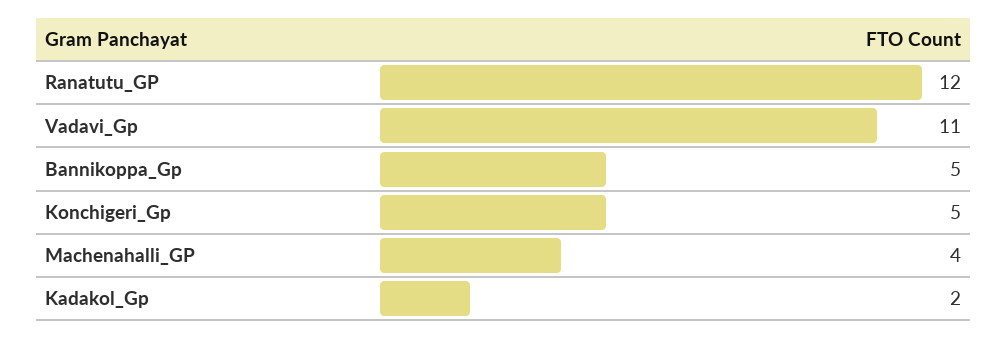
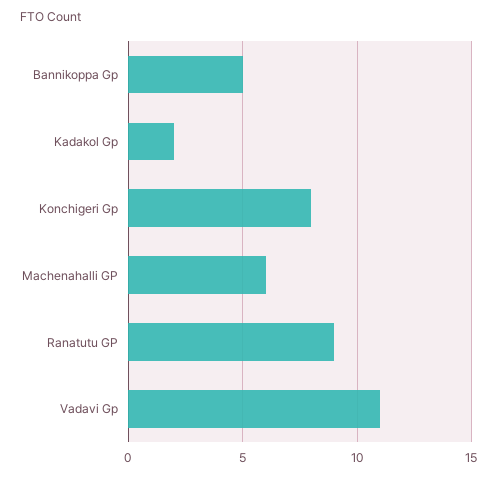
Ranatutu_GP: 12 -> 9
Konchigeri_Gp: 5 -> 8
Machenahalli_GP: 4 -> 6

